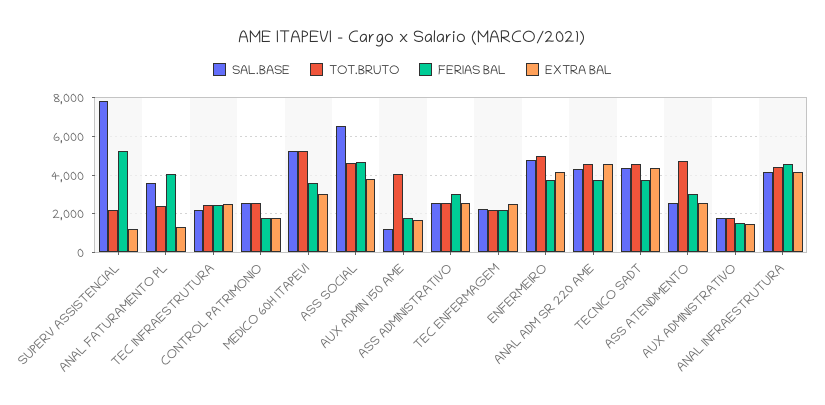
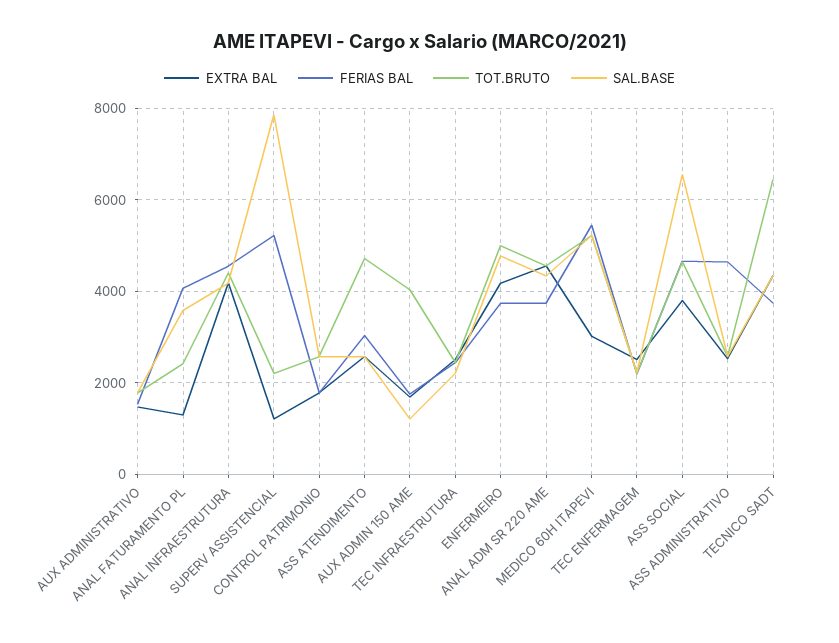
FERIAS BAL, MEDICO 60H ITAPEVI: 3500 -> 5400
FERIAS BAL, ASS ADMINISTRATIVO: 3000 -> 4600
TOT.BRUTO, TECNICO SADT: 4500 -> 6400

